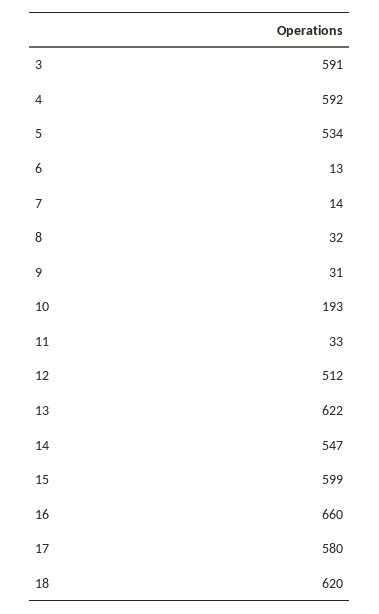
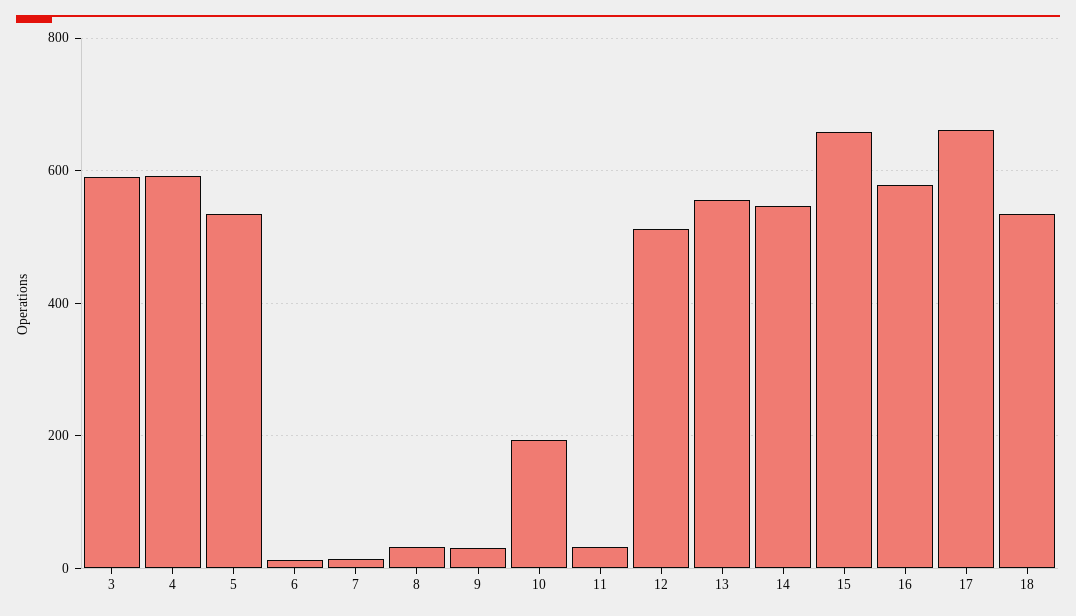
13: 622 -> 560
15: 599 -> 660
16: 660 -> 580
17: 580 -> 660
18: 620 -> 540

